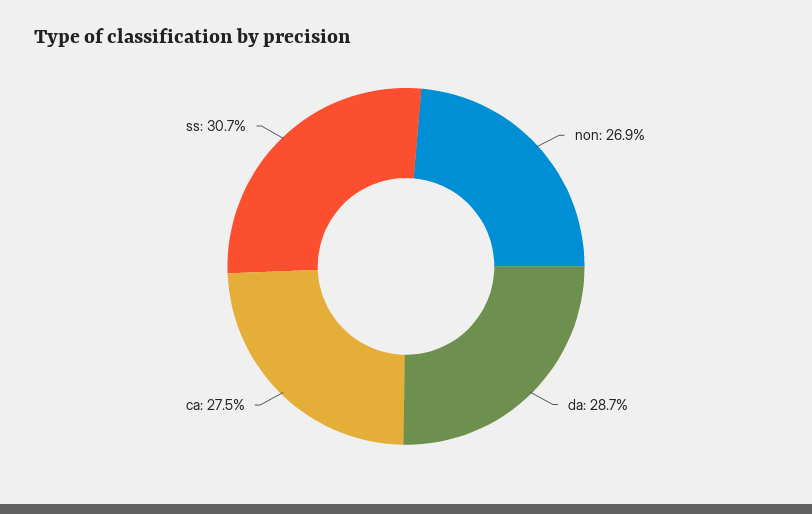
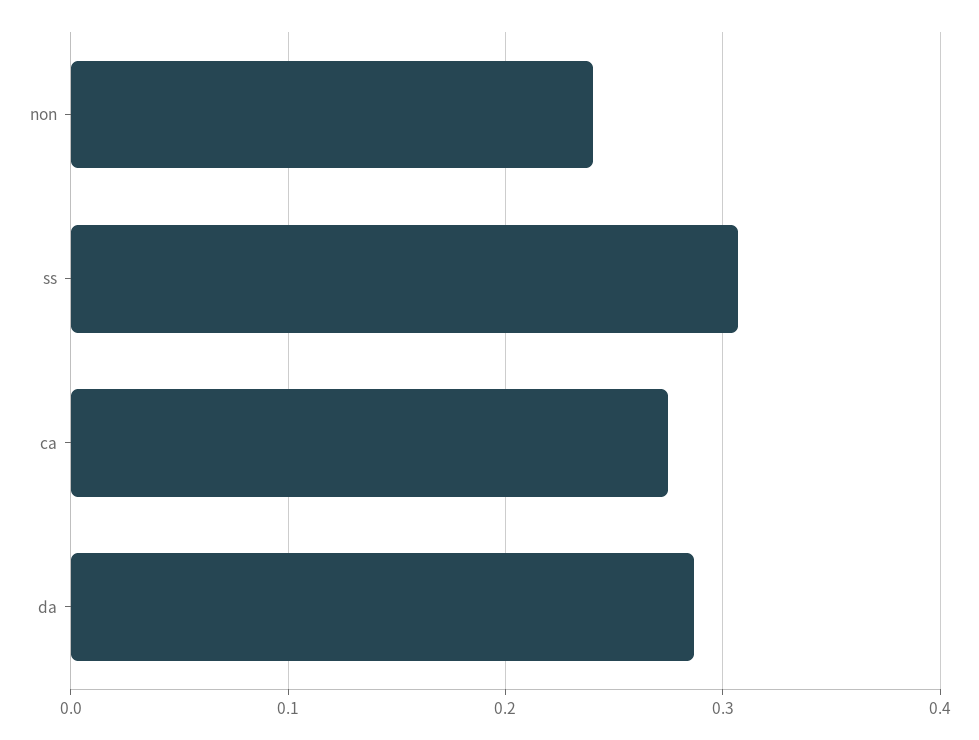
non: 0.269 -> 0.24

